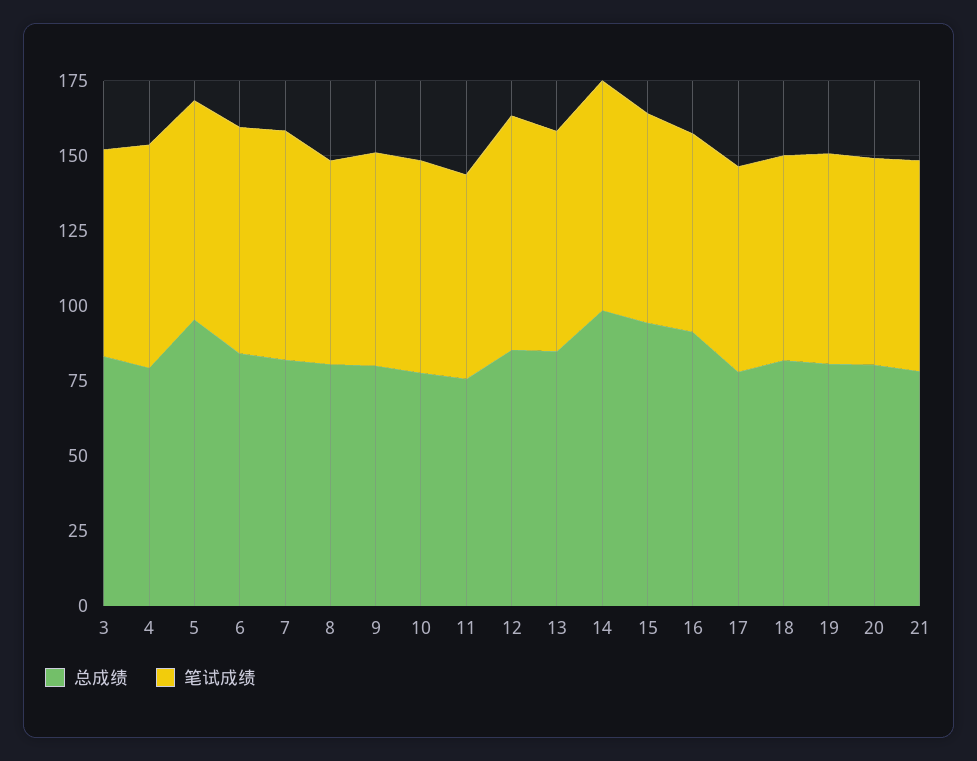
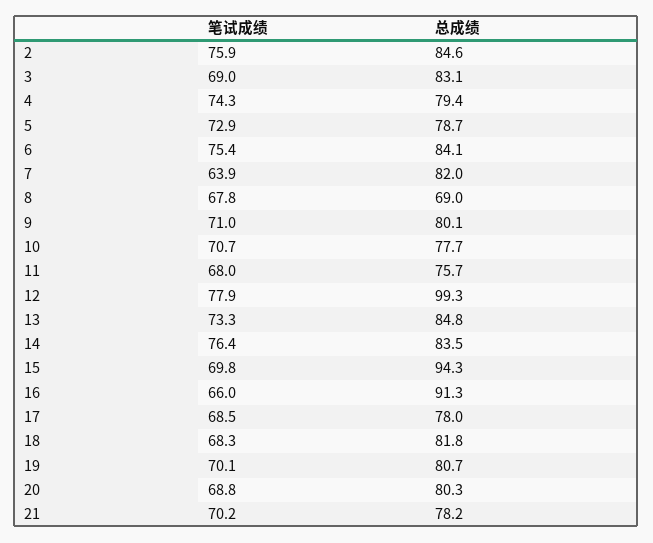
总成绩, 5: 95 -> 78.7
笔试成绩, 7: 75 -> 63.9
总成绩, 8: 80 -> 69
总成绩, 12: 85 -> 99.3
总成绩, 14: 100 -> 83.5
笔试成绩, 2: none -> 75.9
总成绩, 2: none -> 84.6

